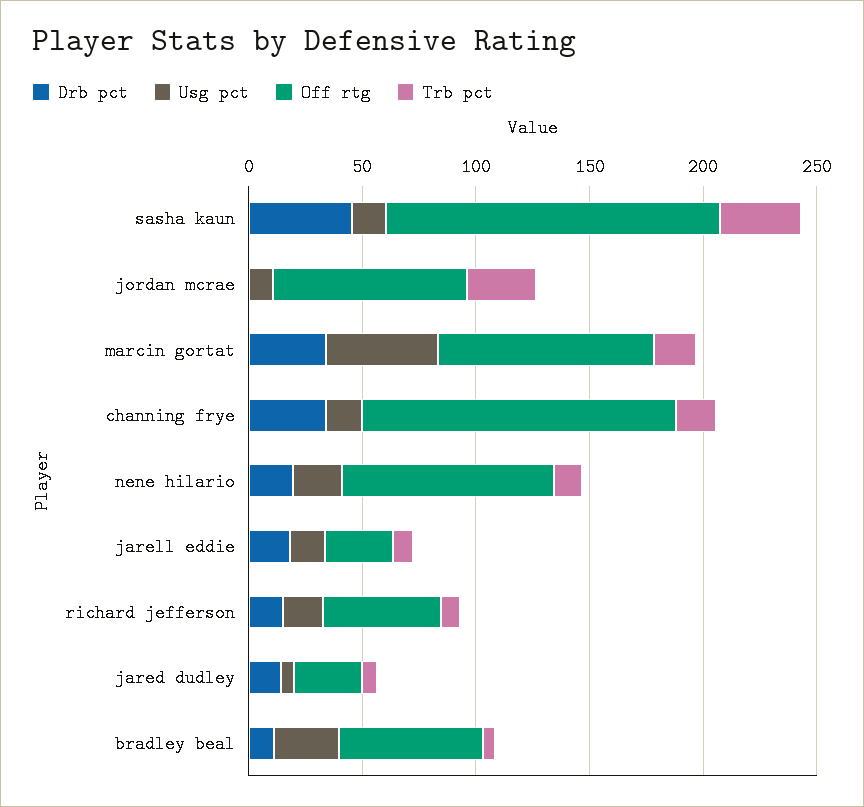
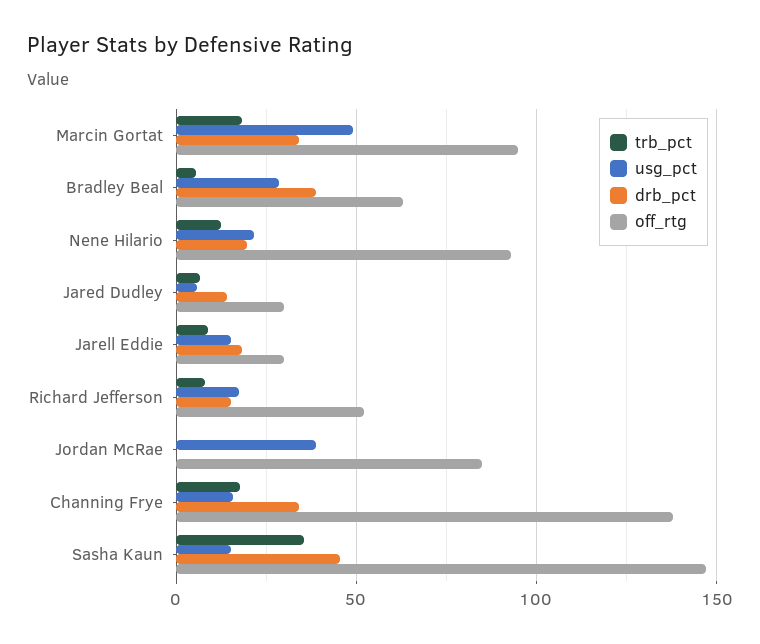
Usg pct, jordan mcrae: 10 -> 40
Trb pct, jordan mcrae: 30 -> 0
Drb pct, bradley beal: 10 -> 40

